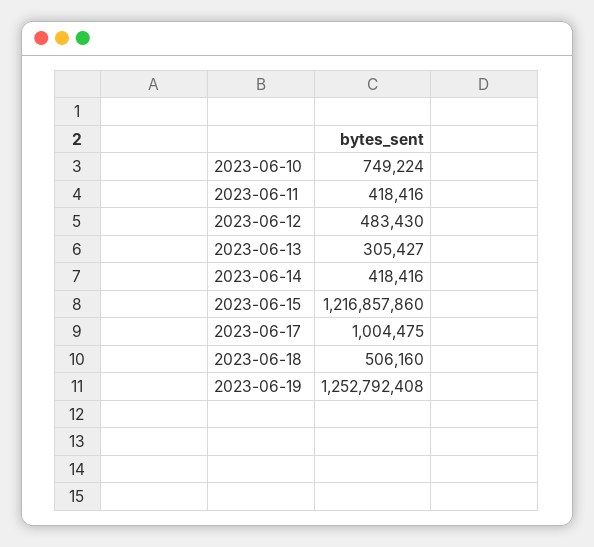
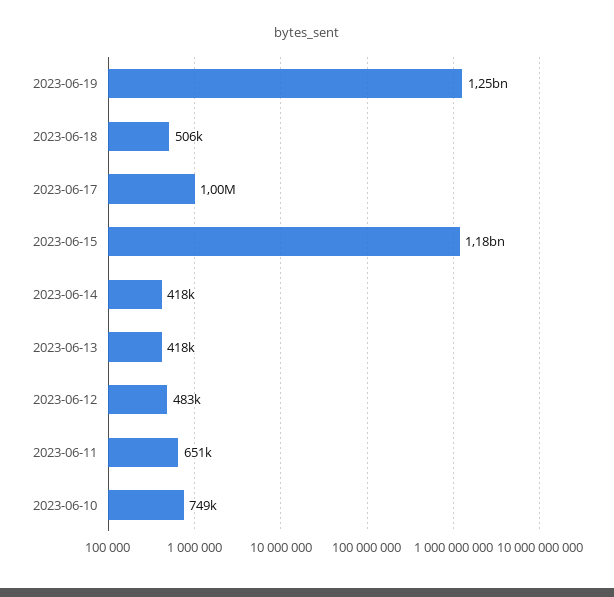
2023-06-11: 418416 -> 651000
2023-06-13: 305427 -> 418000
2023-06-15: 1216857860 -> 1180000000

